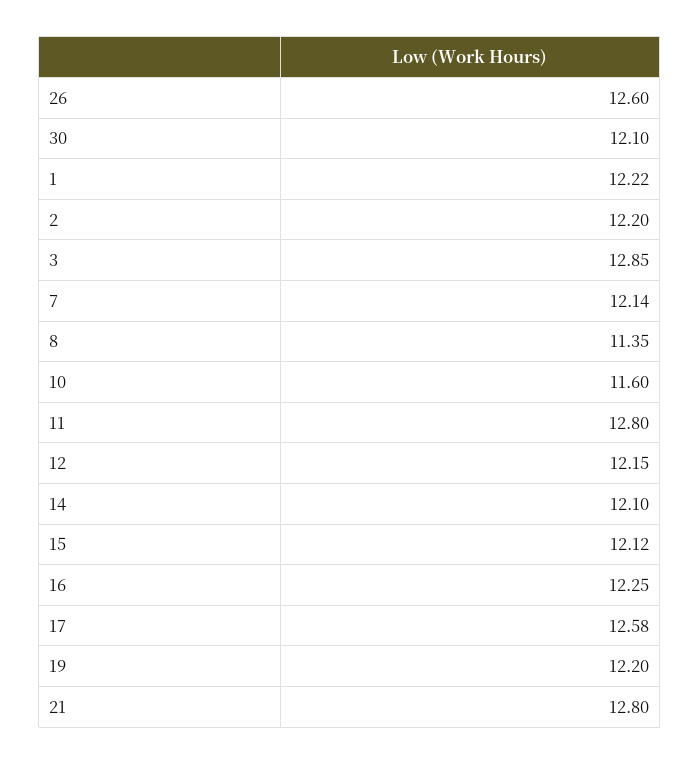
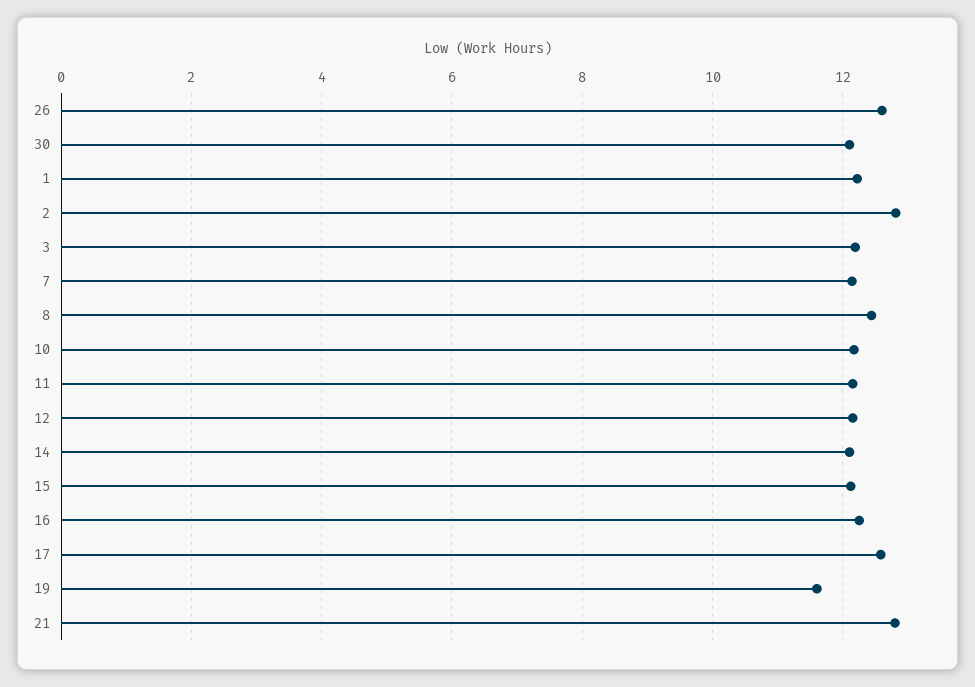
2: 12.2 -> 12.8
3: 12.85 -> 12.2
8: 11.35 -> 12.4
10: 11.6 -> 12.2
11: 12.8 -> 12.2
19: 12.2 -> 11.6

